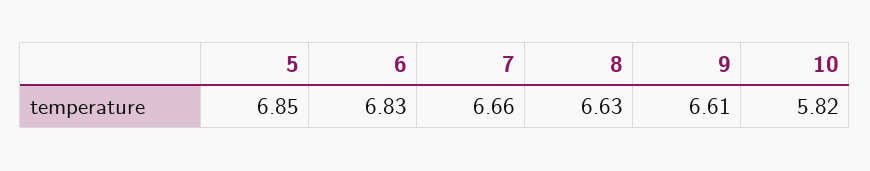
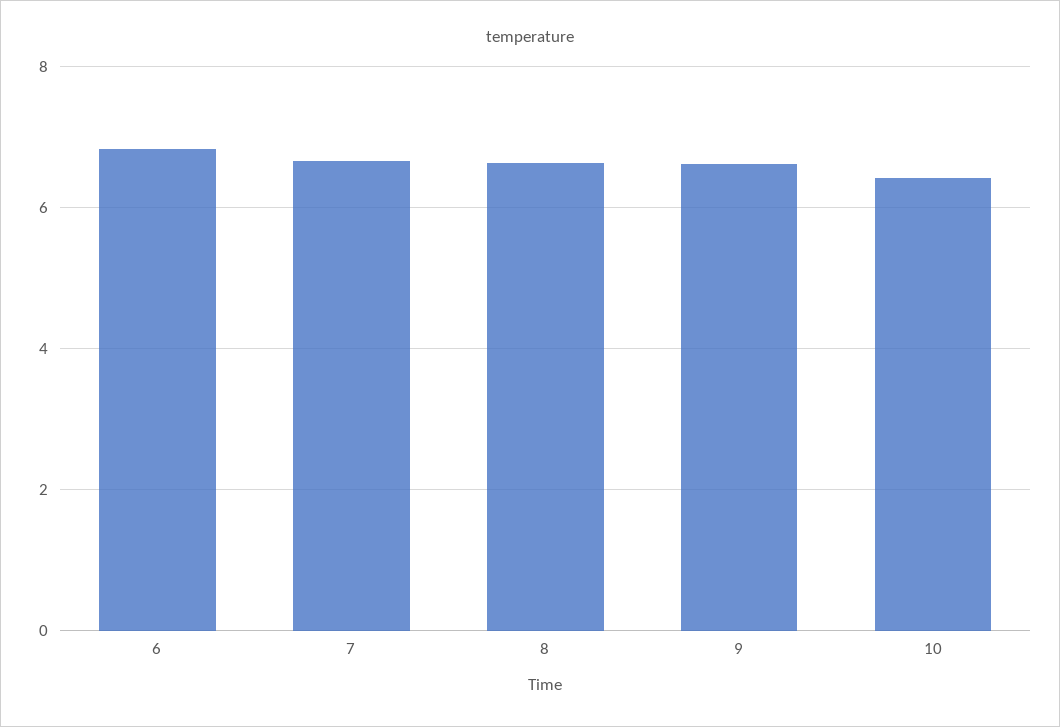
5: 6.85 -> none
10: 5.82 -> 6.4

